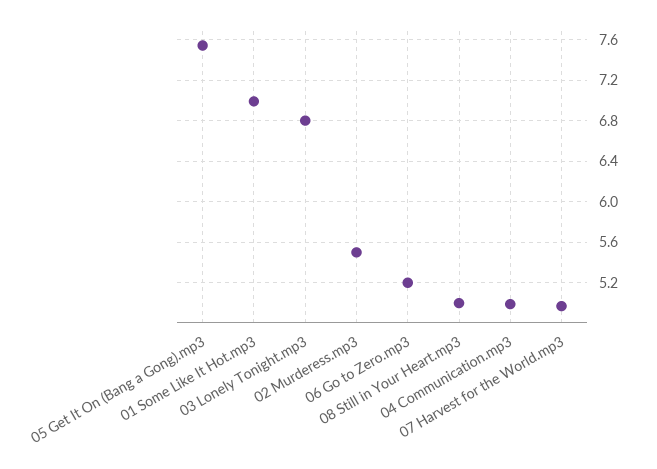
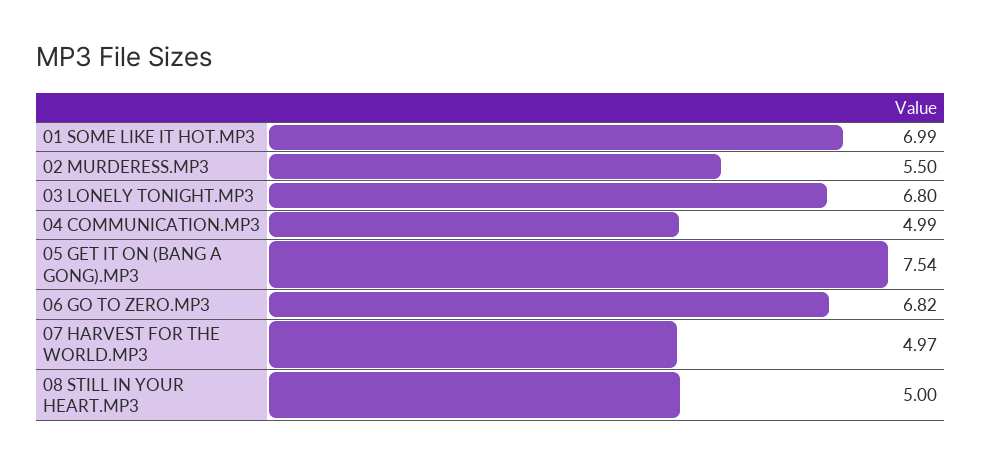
06 Go to Zero.mp3: 5.2 -> 6.82

